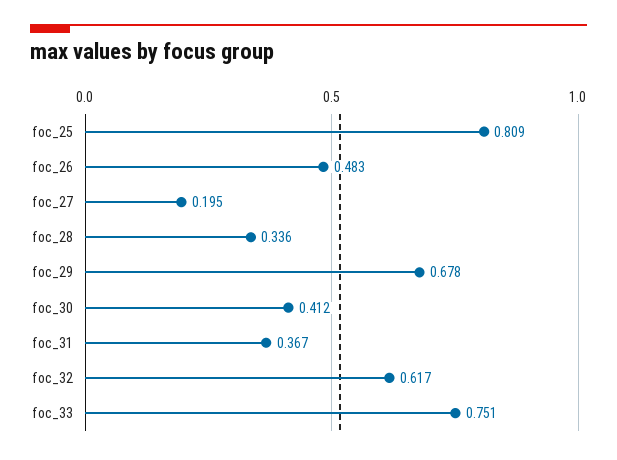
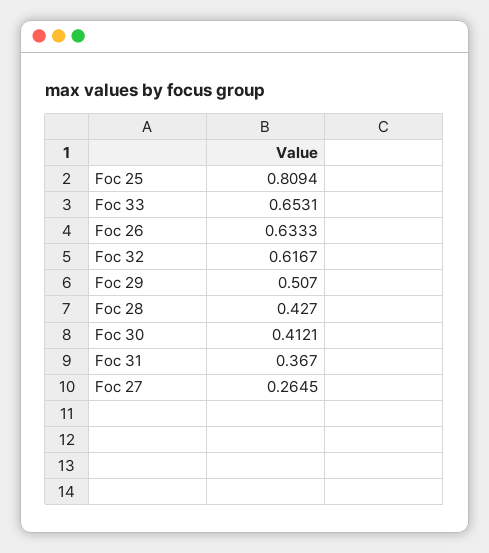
foc_26: 0.483 -> 0.6333
foc_27: 0.195 -> 0.2645
foc_28: 0.336 -> 0.427
foc_29: 0.678 -> 0.507
foc_33: 0.751 -> 0.6531

